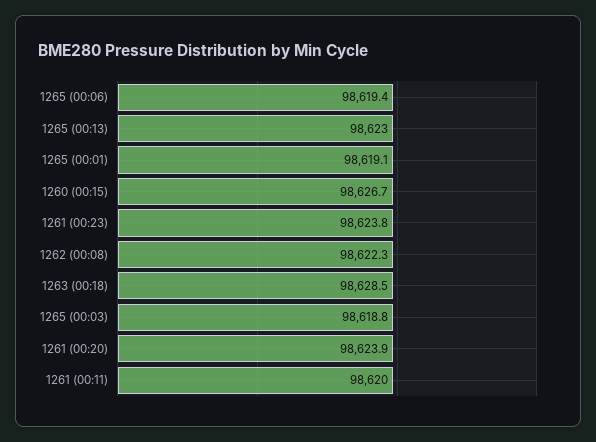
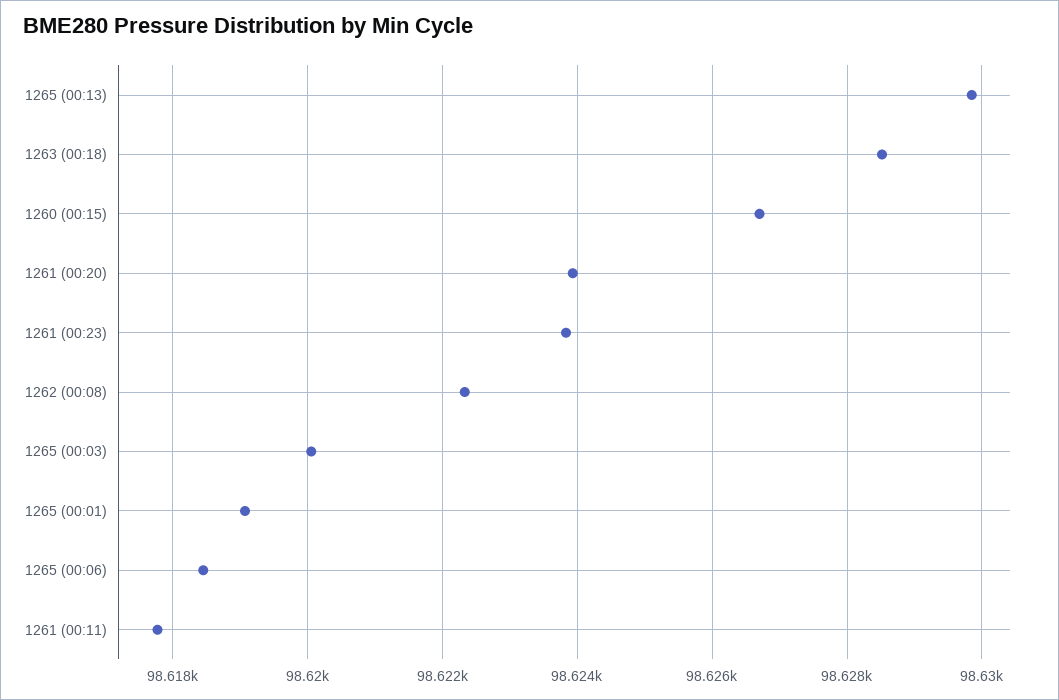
1265 (00:06): 98619.4 -> 98618.4
1265 (00:13): 98623 -> 98629.8
1265 (00:03): 98618.8 -> 98620
1261 (00:11): 98620 -> 98617.8

